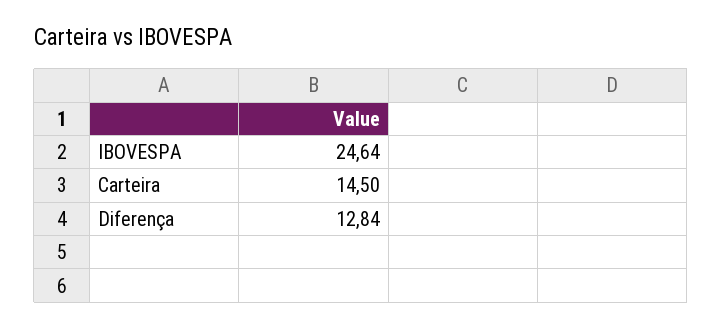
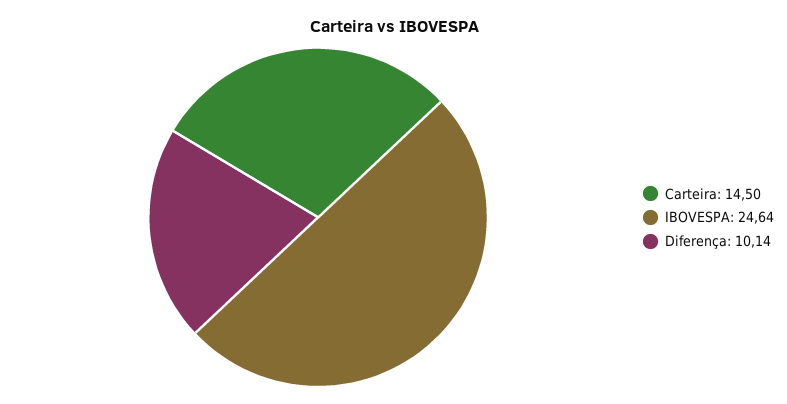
Diferença: 12.84 -> 10.14

